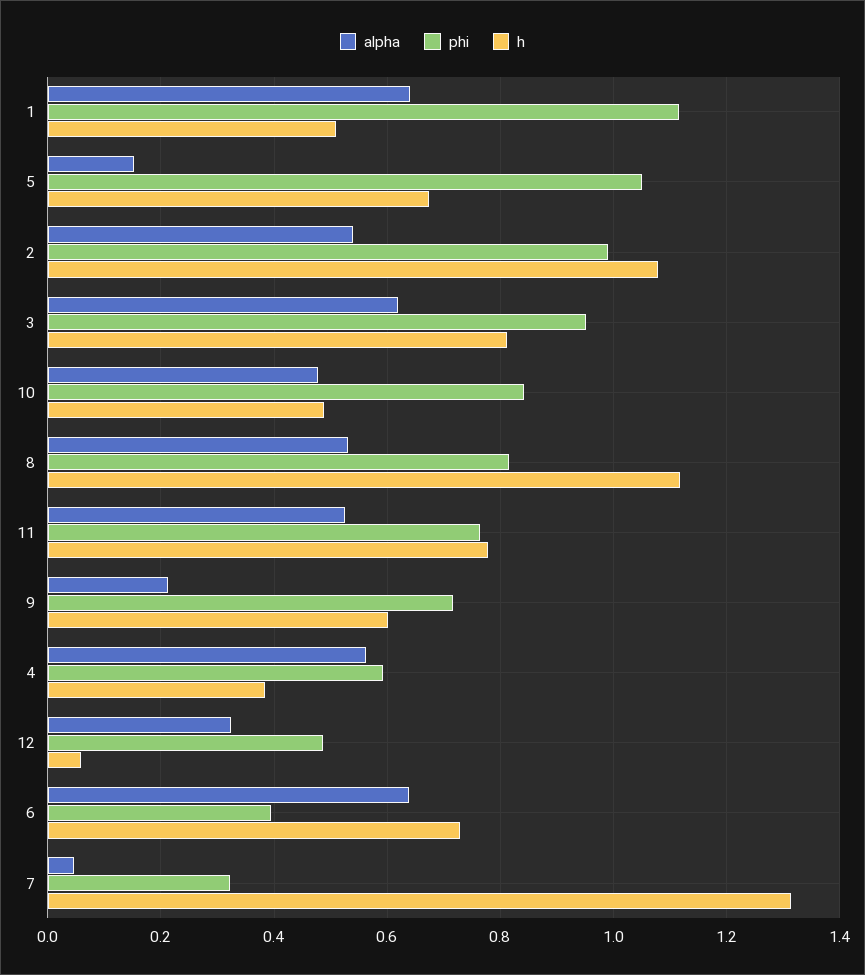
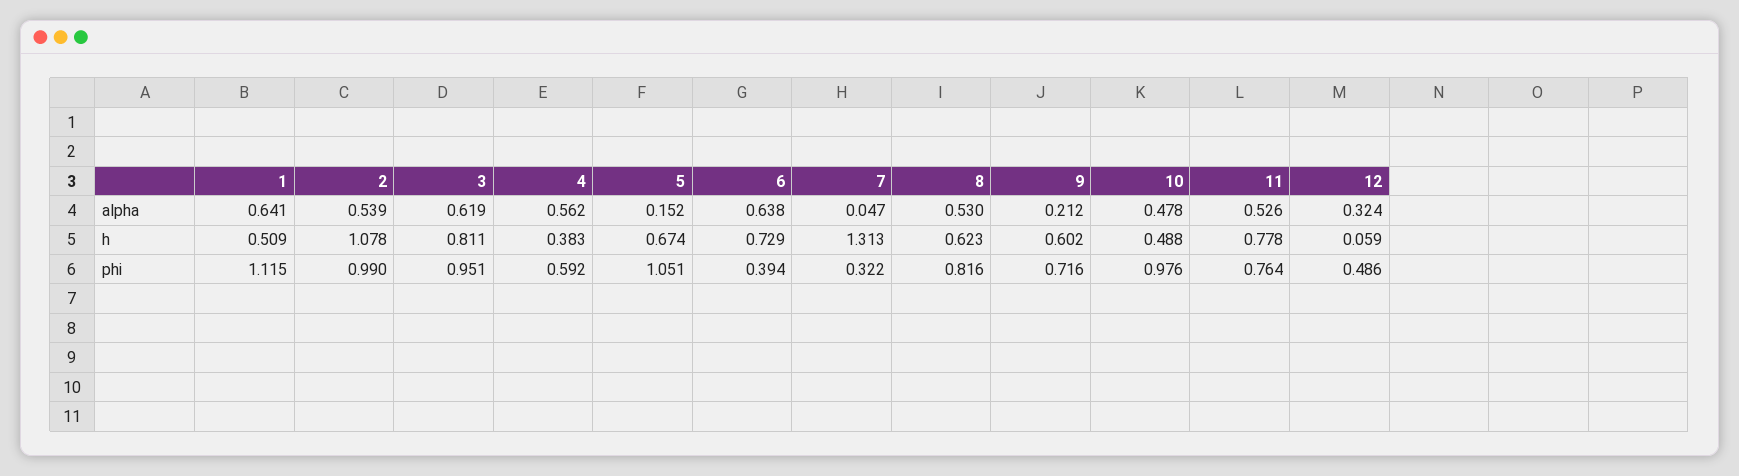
phi, 10: 0.84 -> 0.976
h, 8: 1.12 -> 0.623

